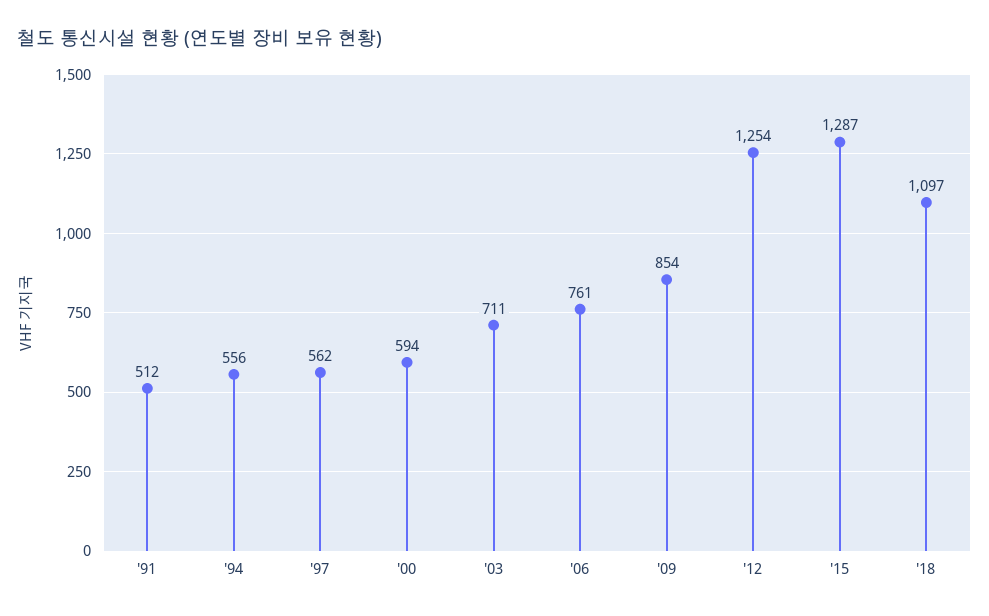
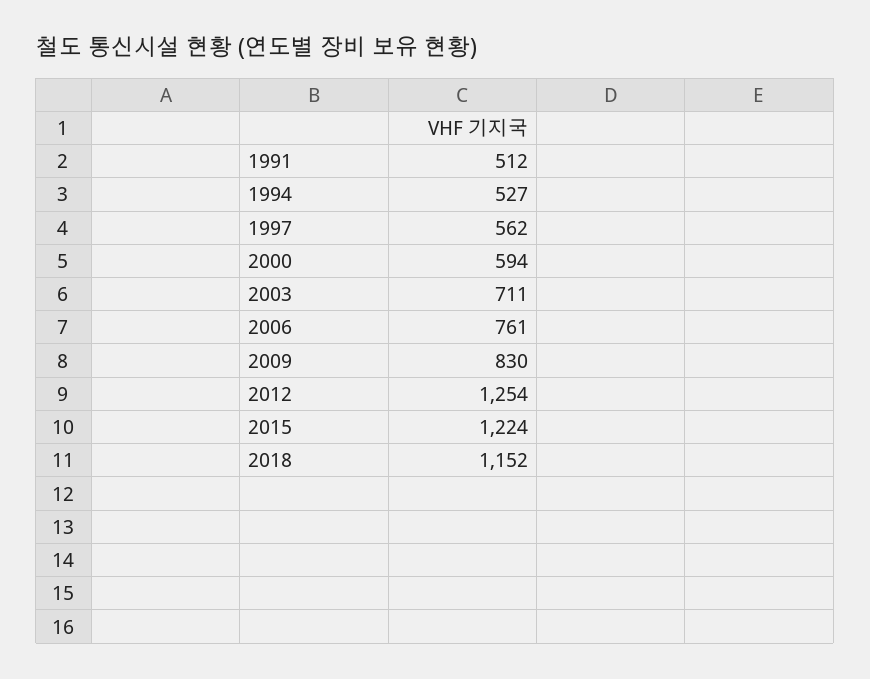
'94: 556 -> 527
'09: 854 -> 830
'15: 1287 -> 1224
'18: 1097 -> 1152

